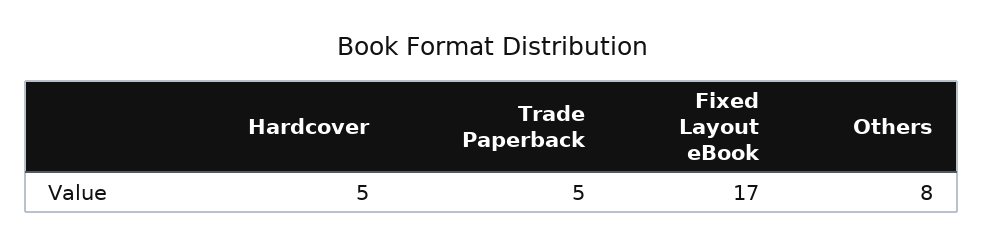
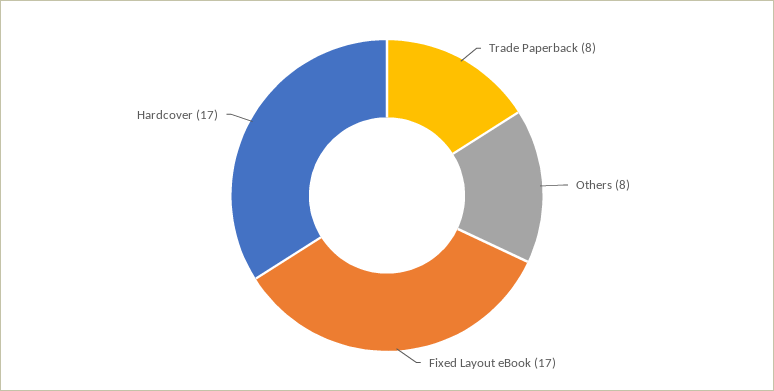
Hardcover: 5 -> 17
Trade Paperback: 5 -> 8

